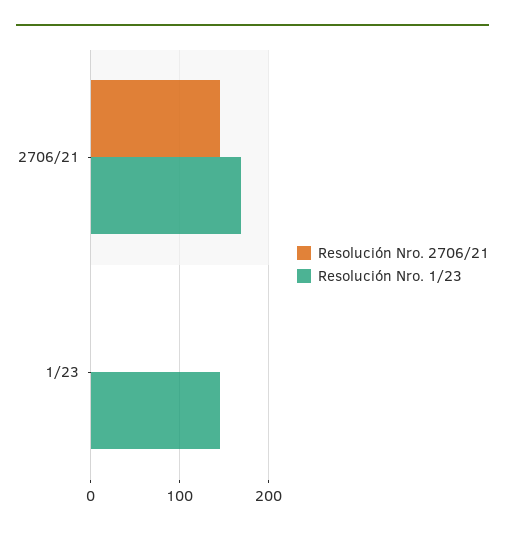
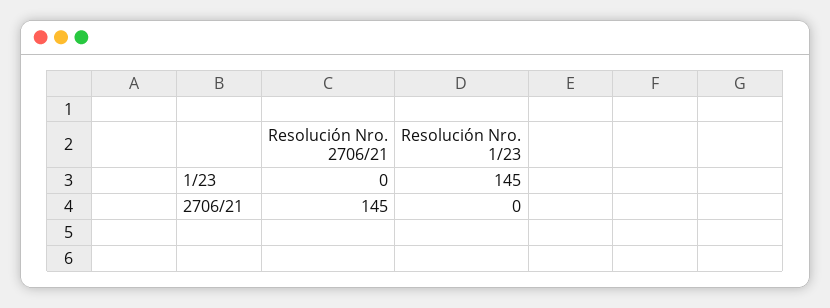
Resolución Nro. 1/23, 2706/21: 170 -> 0

